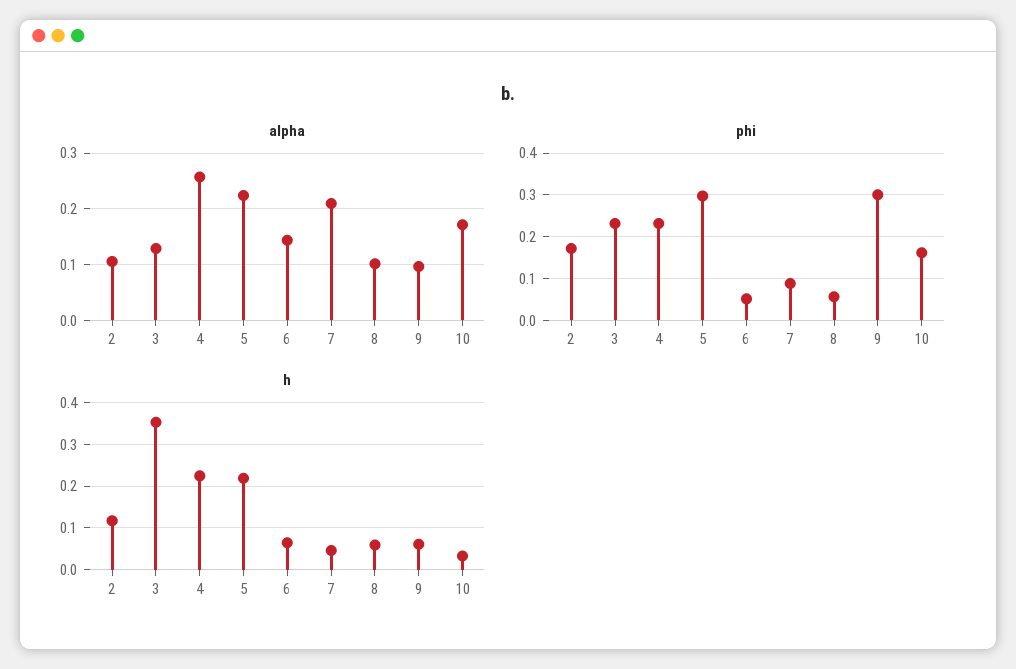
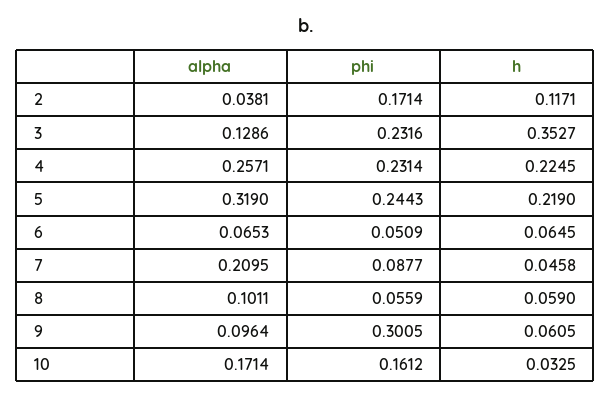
alpha, 2: 0.1 -> 0.0381
alpha, 5: 0.22 -> 0.319
alpha, 6: 0.14 -> 0.0653
phi, 5: 0.3 -> 0.2443

